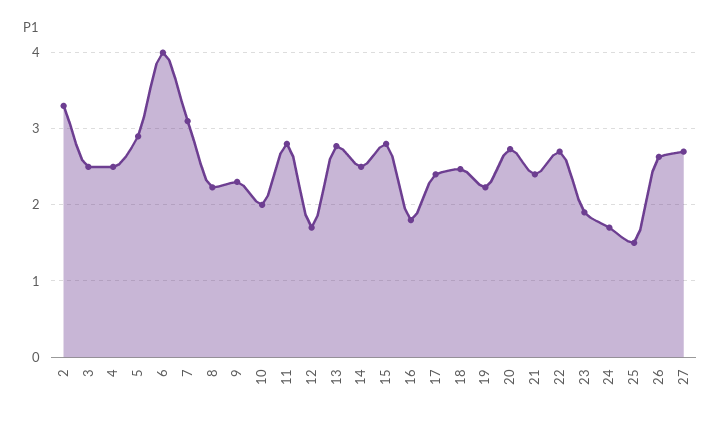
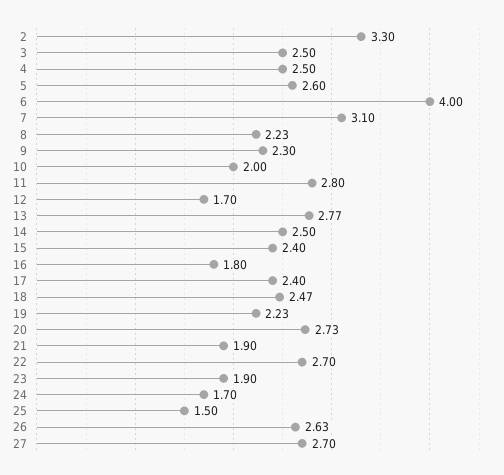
5: 2.9 -> 2.6
15: 2.8 -> 2.4
21: 2.4 -> 1.9

